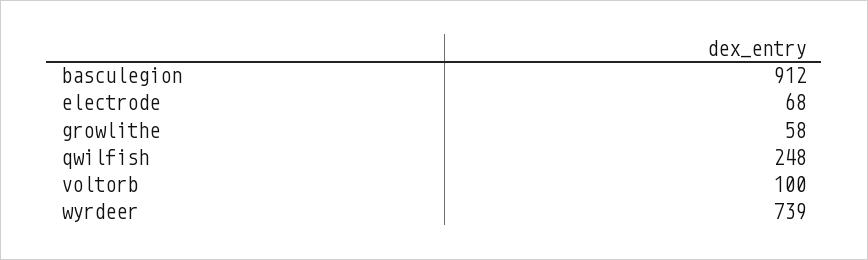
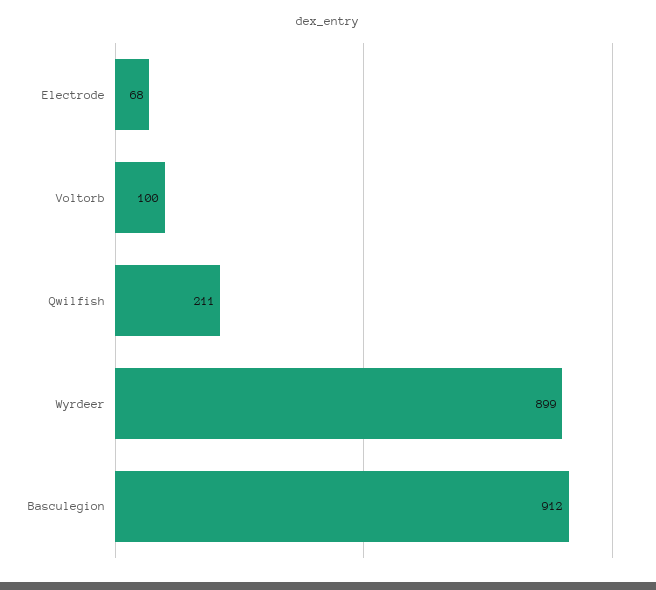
growlithe: 58 -> none
qwilfish: 248 -> 211
wyrdeer: 739 -> 899

